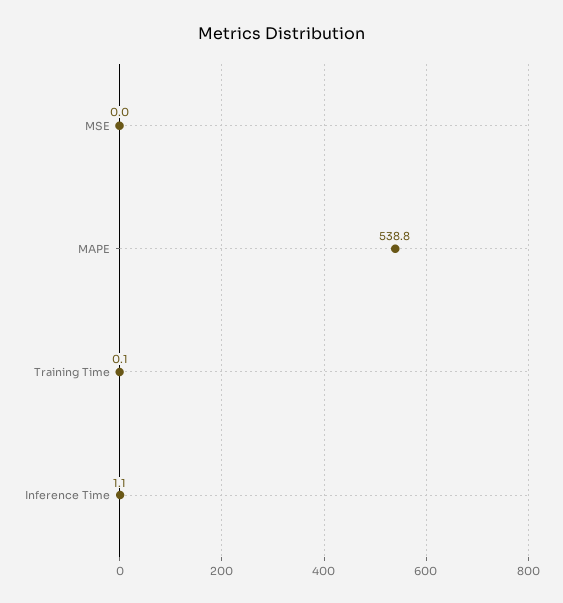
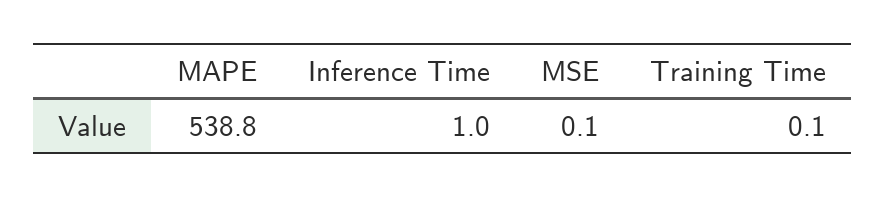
MSE: 0 -> 0.1
Inference Time: 1.1 -> 1

